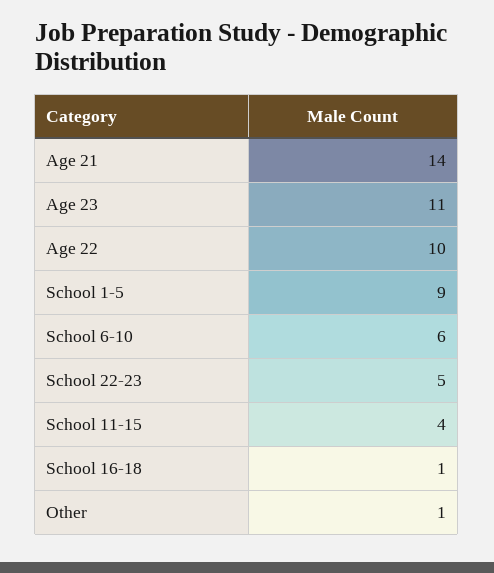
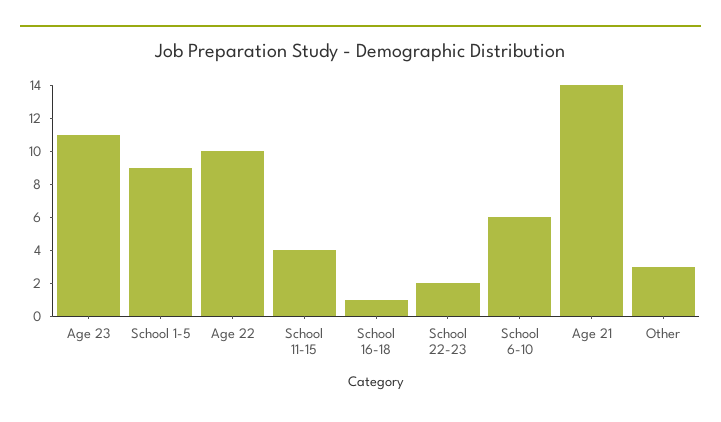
School 22-23: 5 -> 2
Other: 1 -> 3

